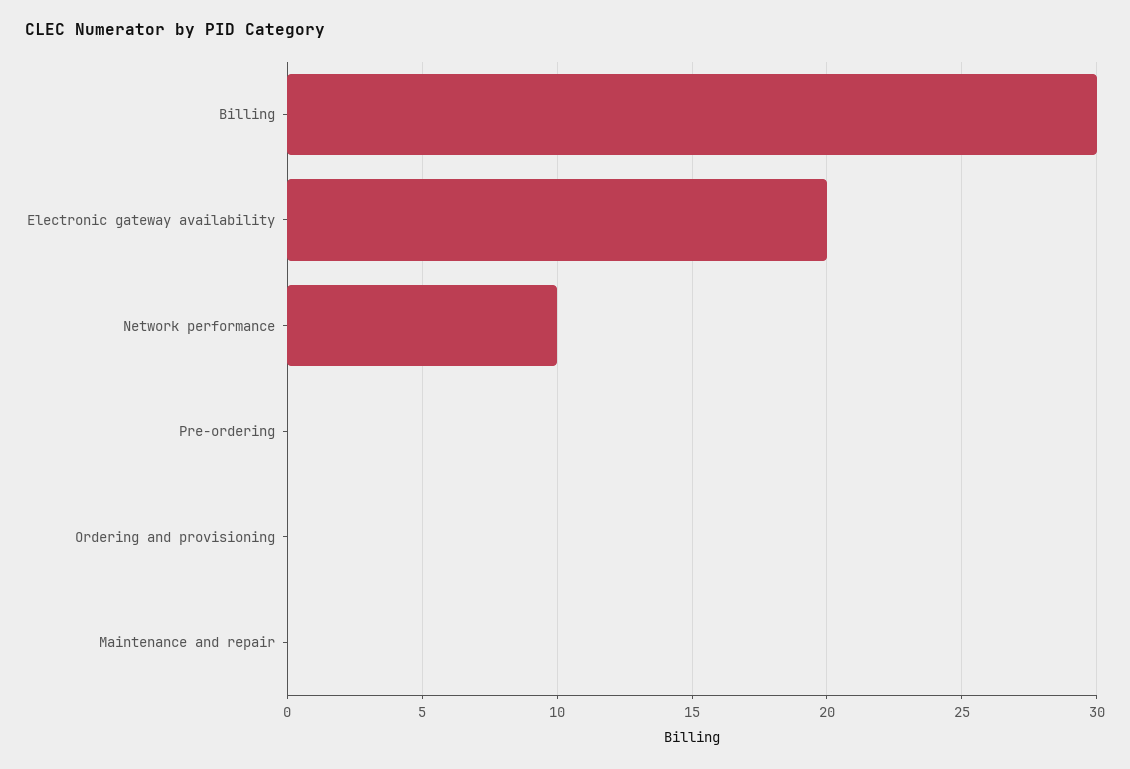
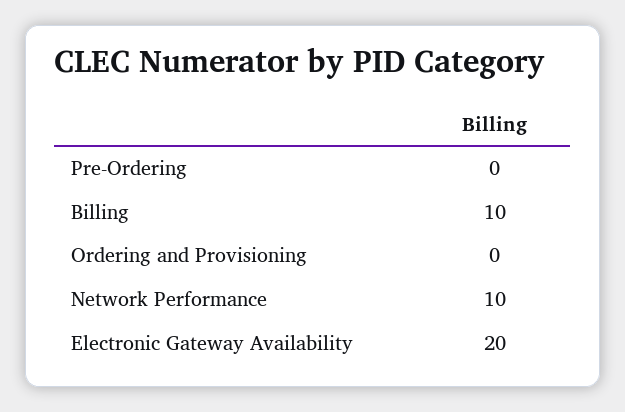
Billing: 30 -> 10
Maintenance and repair: 0 -> none

